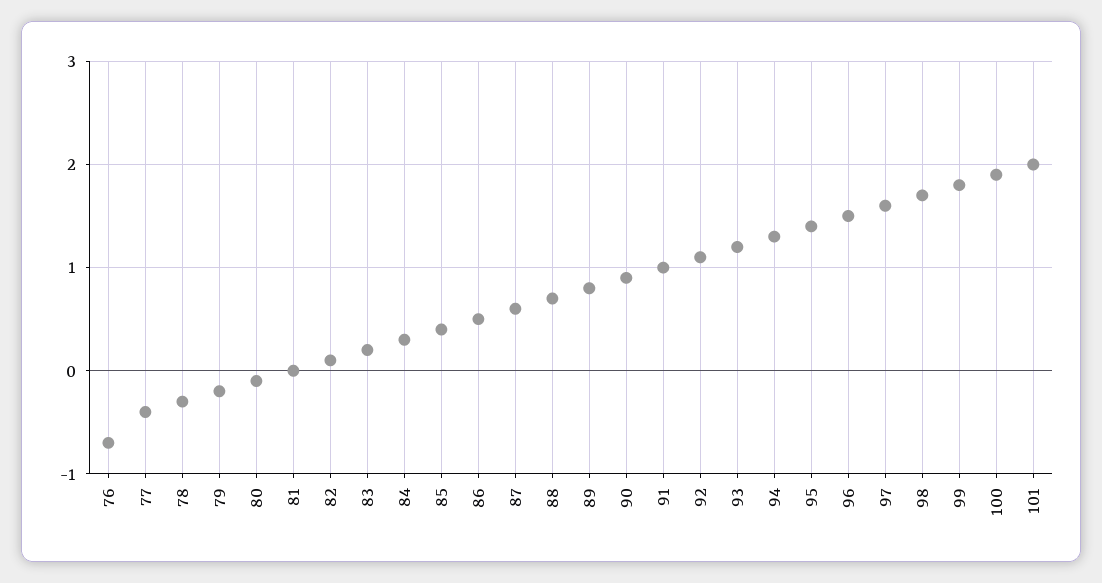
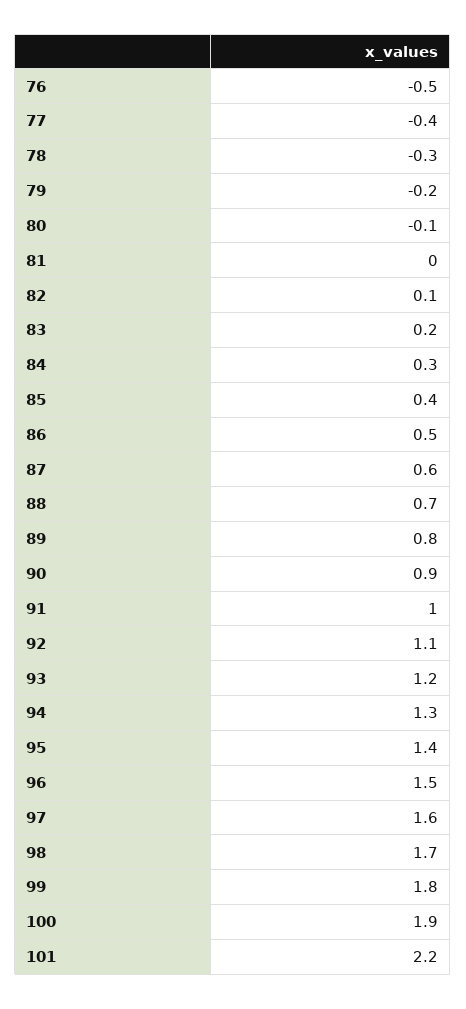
76: -0.7 -> -0.5
101: 2 -> 2.2

